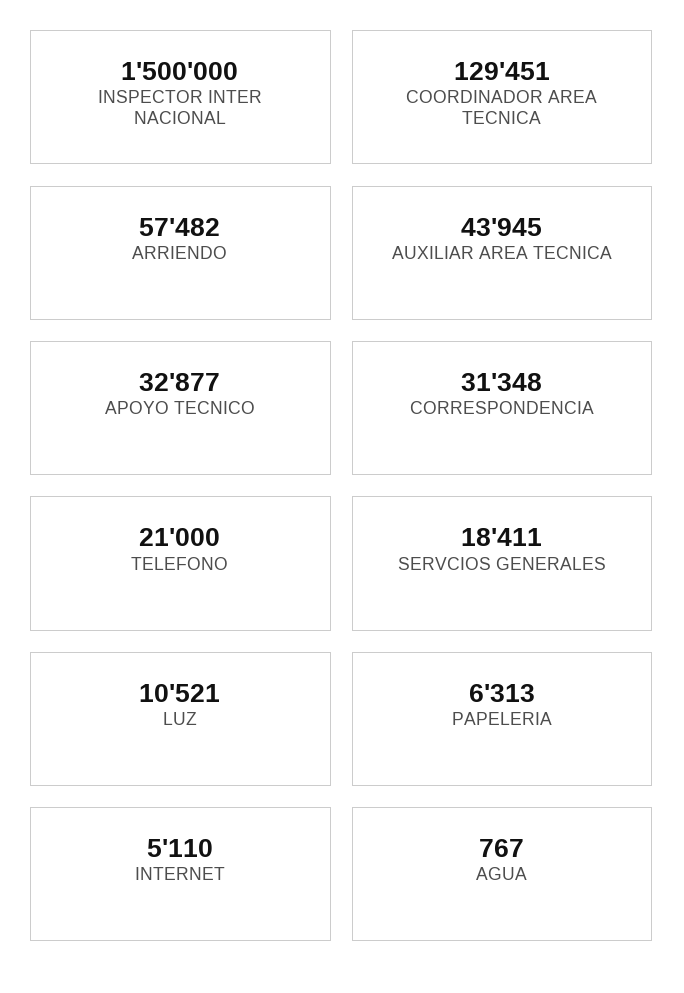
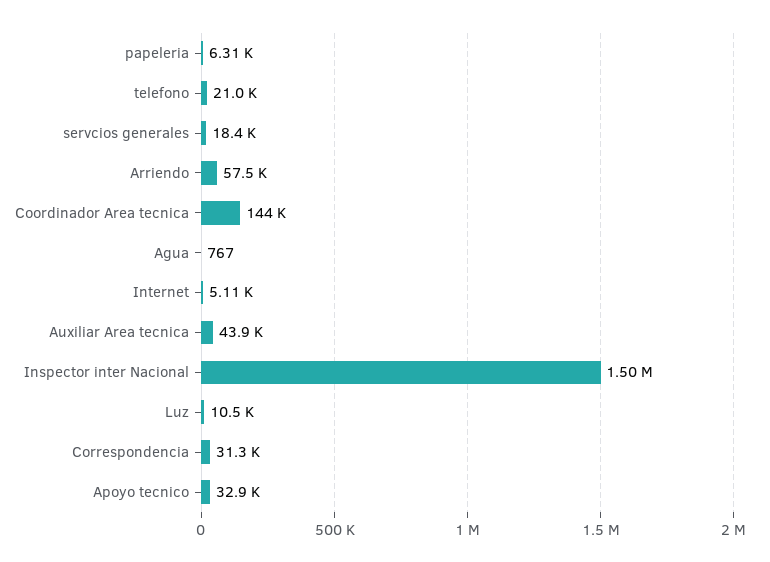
COORDINADOR AREA TECNICA: 129451 -> 144000

